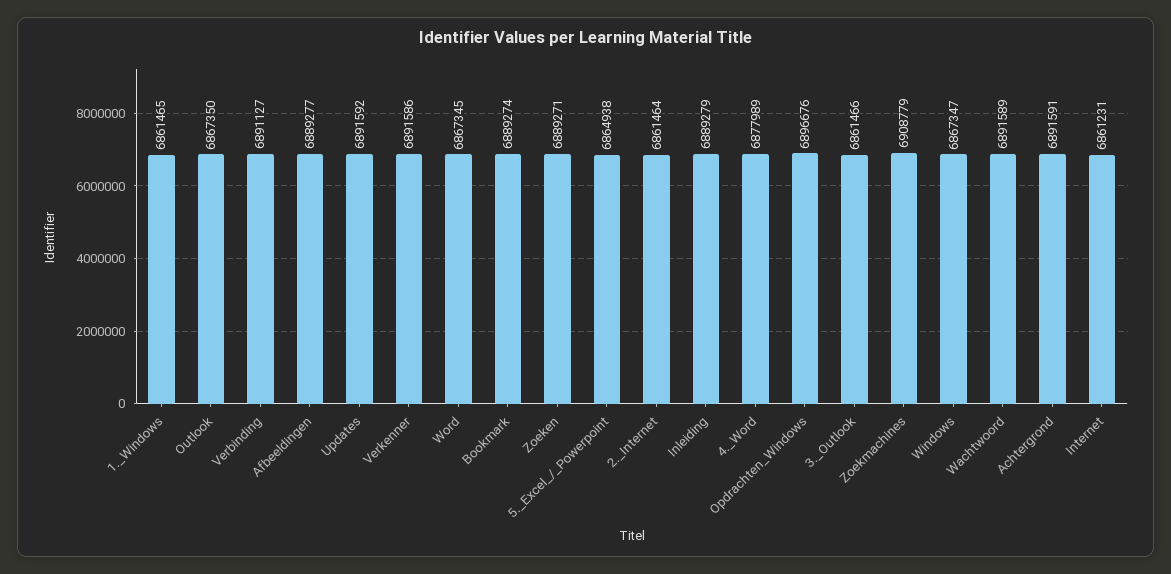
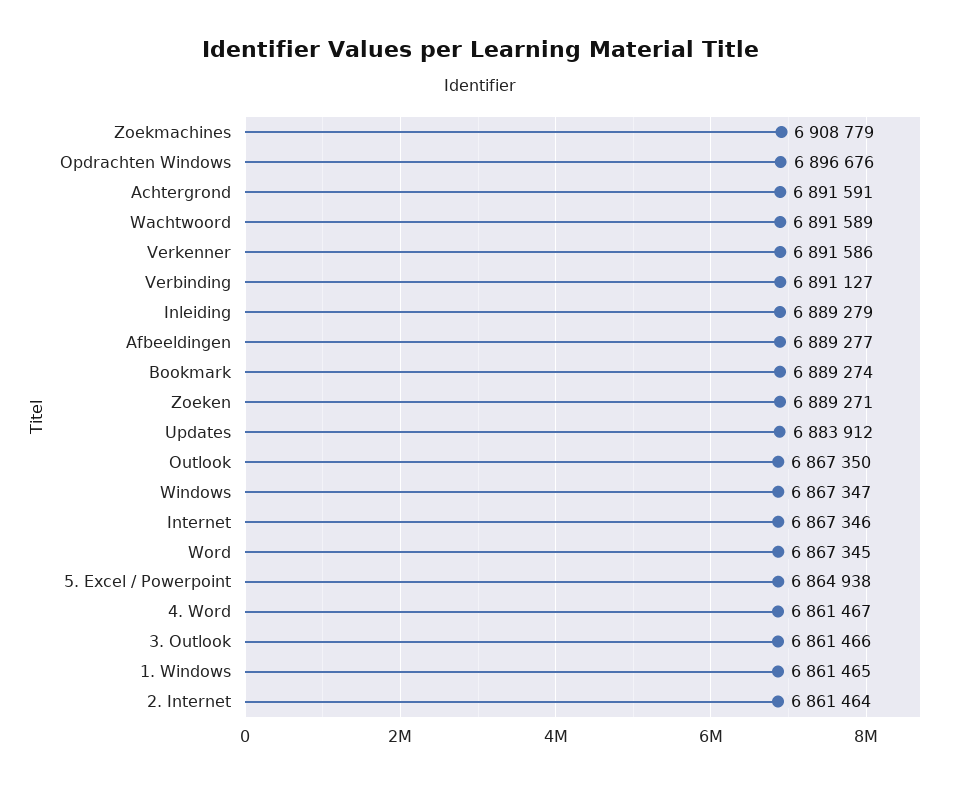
Updates: 6891592 -> 6883912
4._Word: 6877989 -> 6861467
Internet: 6861231 -> 6867346

